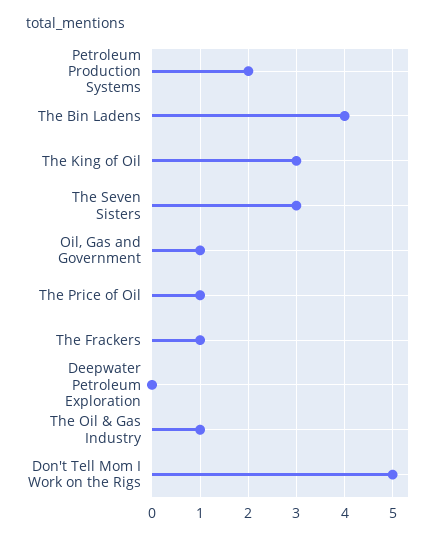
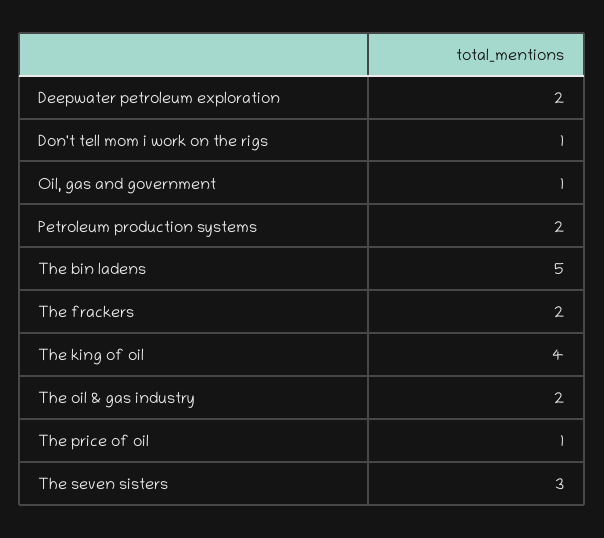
The Bin Ladens: 4 -> 5
The King of Oil: 3 -> 4
The Frackers: 1 -> 2
Deepwater Petroleum Exploration: 0 -> 2
The Oil & Gas Industry: 1 -> 2
Don't Tell Mom I Work on the Rigs: 5 -> 1

